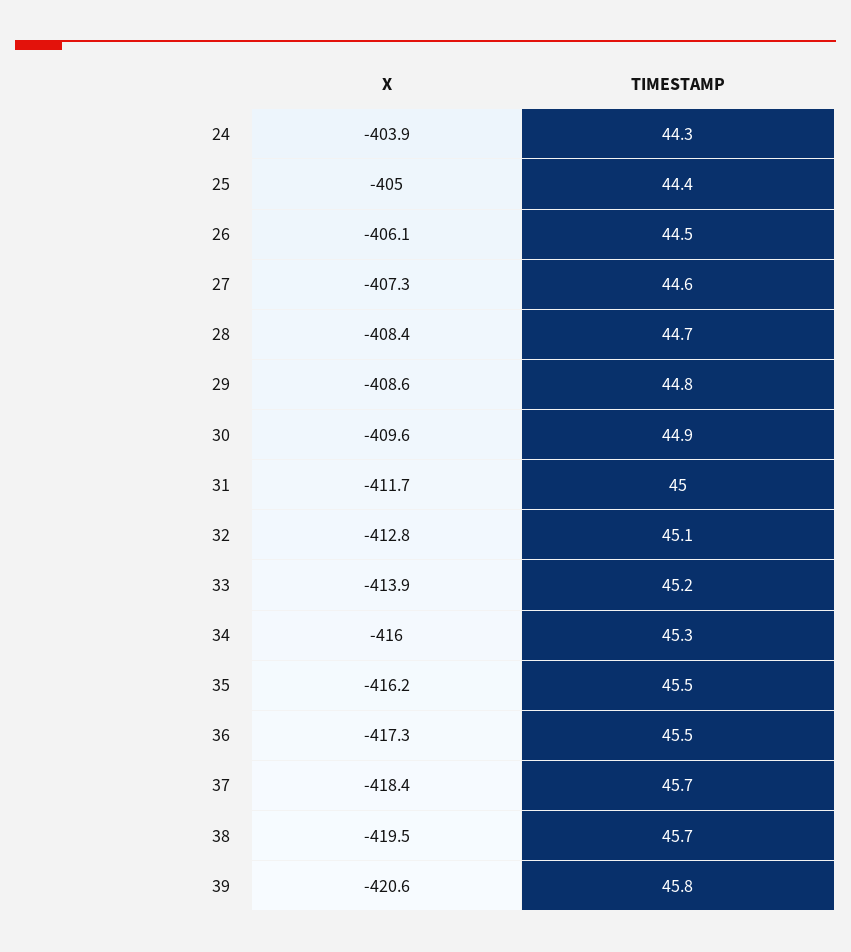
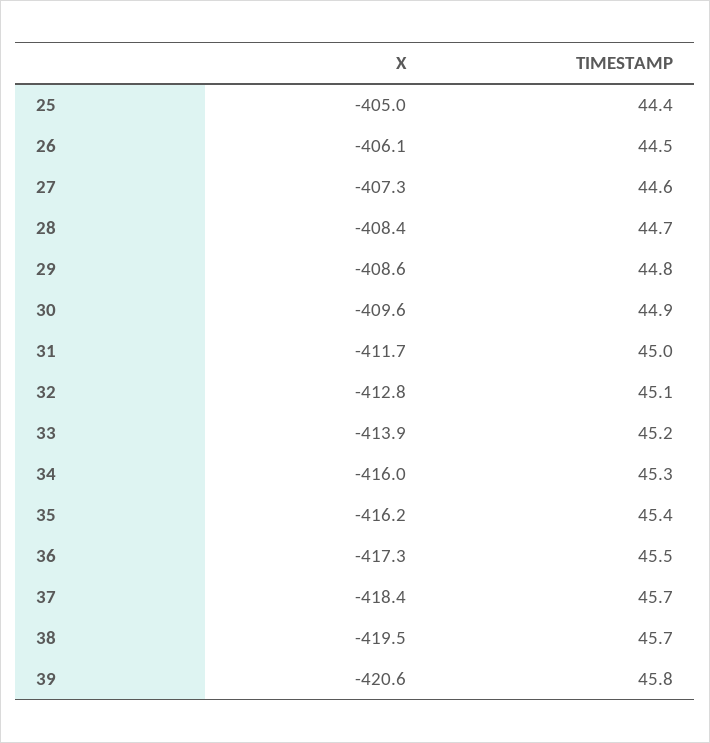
X, 24: -403.9 -> none
TIMESTAMP, 24: 44.3 -> none
TIMESTAMP, 35: 45.5 -> 45.4

